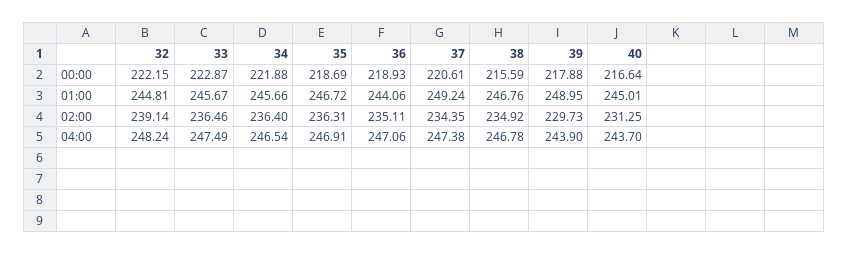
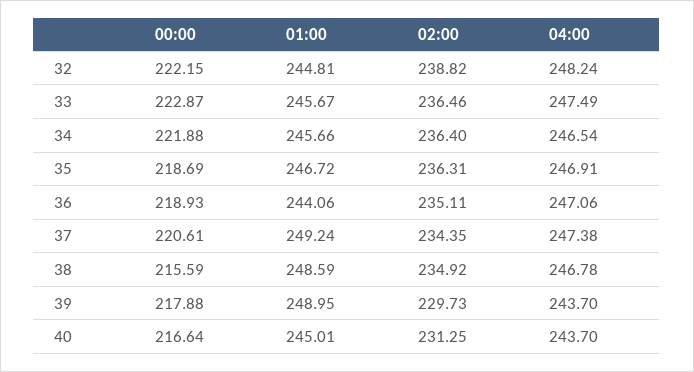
38, 01:00: 246.76 -> 248.59
32, 02:00: 239.14 -> 238.82
39, 04:00: 243.9 -> 243.7

